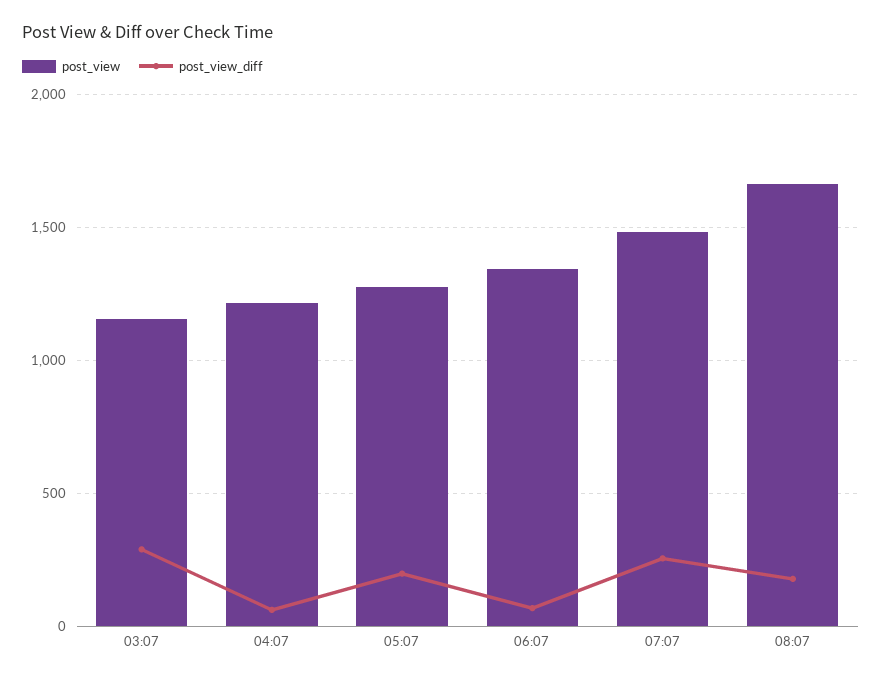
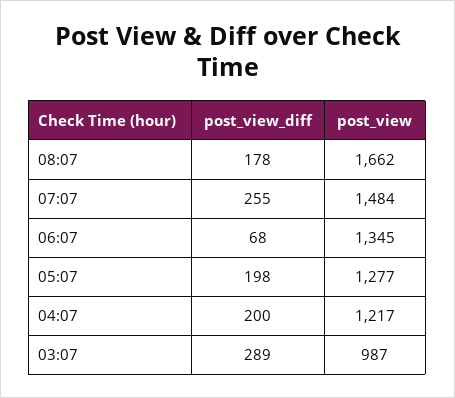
post_view, 03:07: 1150 -> 987
post_view_diff, 04:07: 50 -> 200

